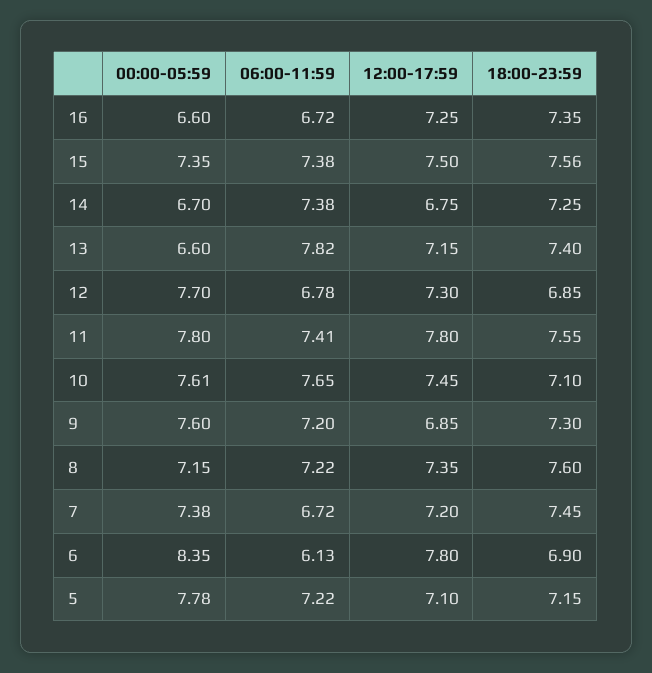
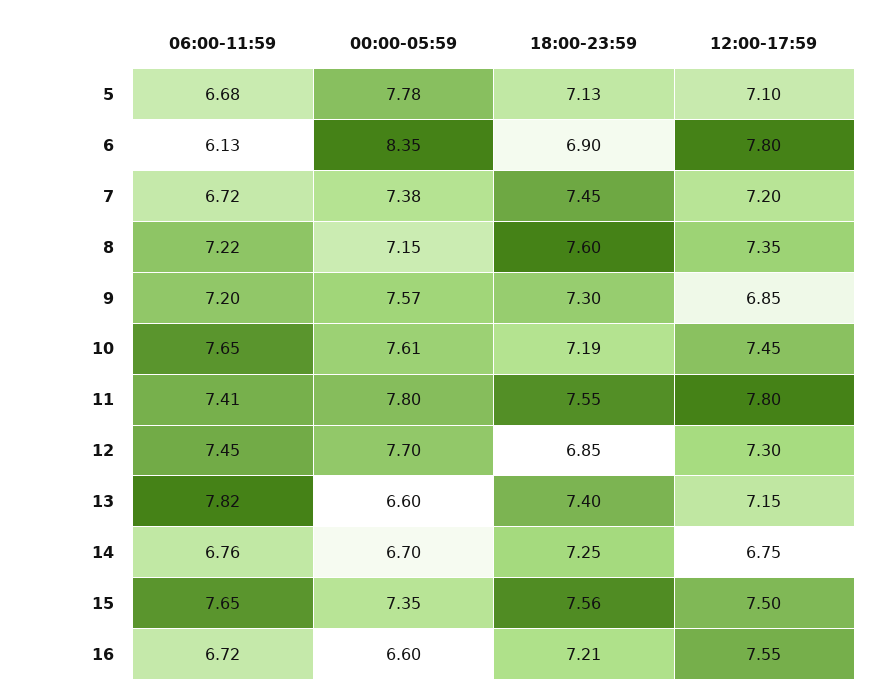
12:00-17:59, 16: 7.25 -> 7.55
18:00-23:59, 16: 7.35 -> 7.21
06:00-11:59, 15: 7.38 -> 7.65
06:00-11:59, 14: 7.38 -> 6.76
06:00-11:59, 12: 6.78 -> 7.45
18:00-23:59, 10: 7.1 -> 7.19
00:00-05:59, 9: 7.6 -> 7.57
06:00-11:59, 5: 7.22 -> 6.68
18:00-23:59, 5: 7.15 -> 7.13

